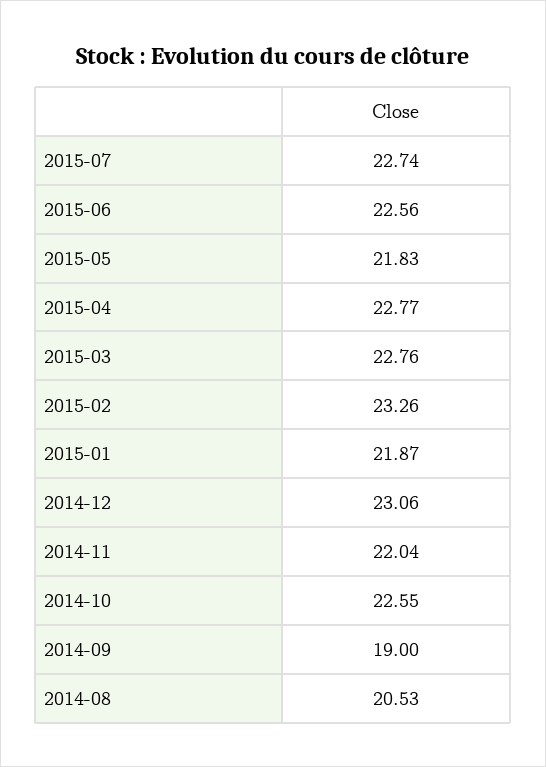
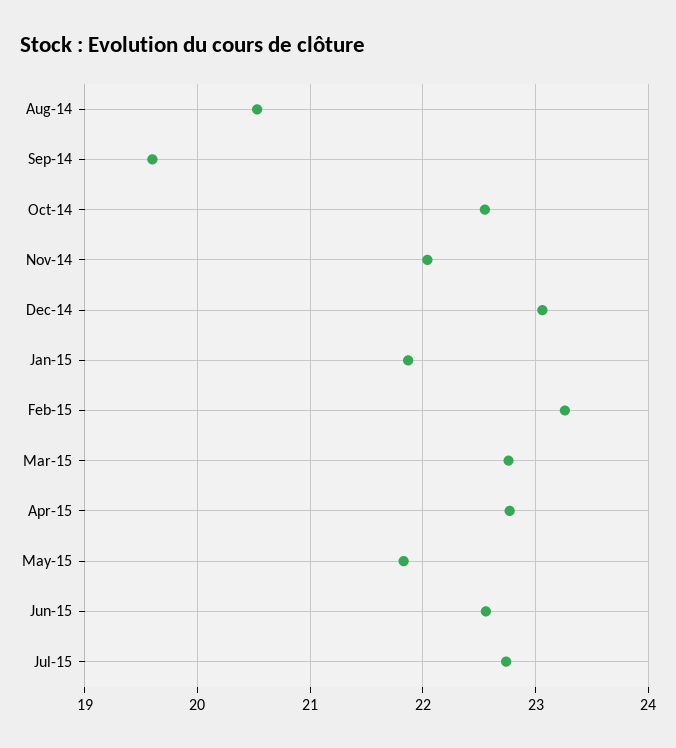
2014-09: 19 -> 19.6

